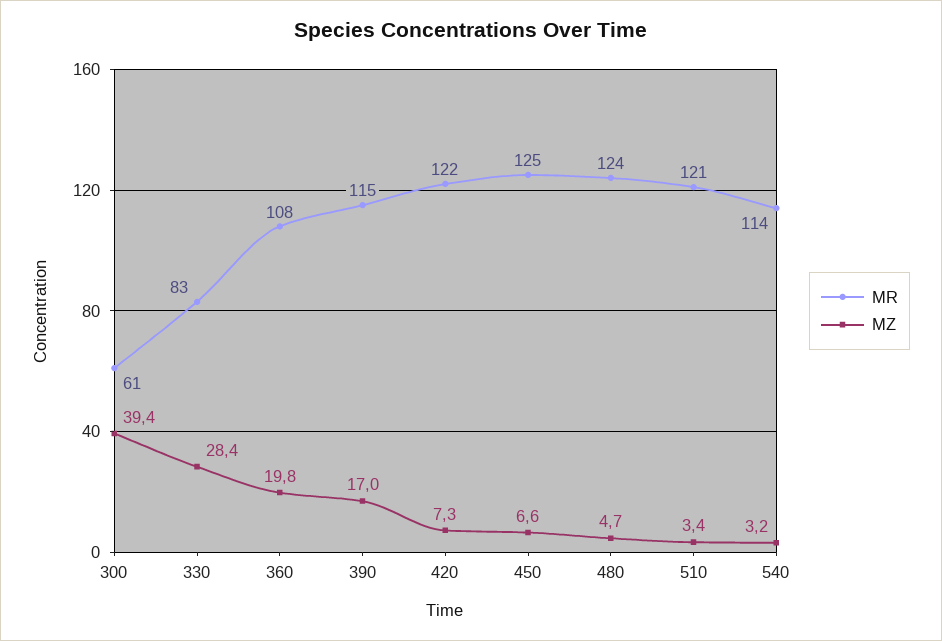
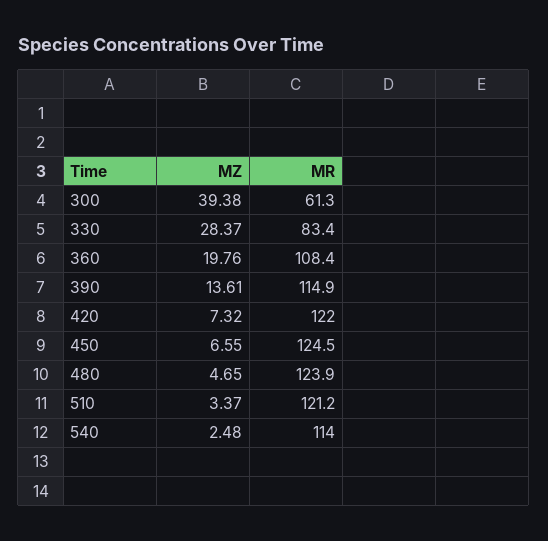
MZ, 390: 17 -> 13.61
MZ, 540: 3.2 -> 2.48

